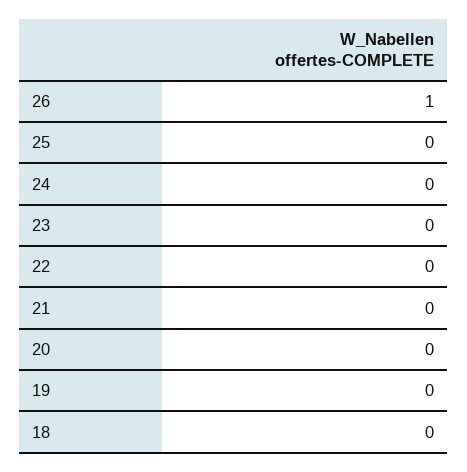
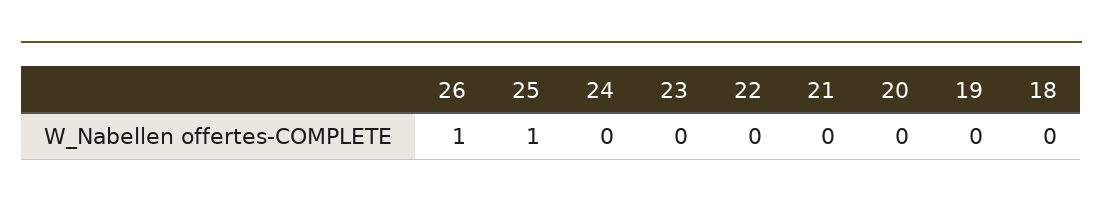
25: 0 -> 1

